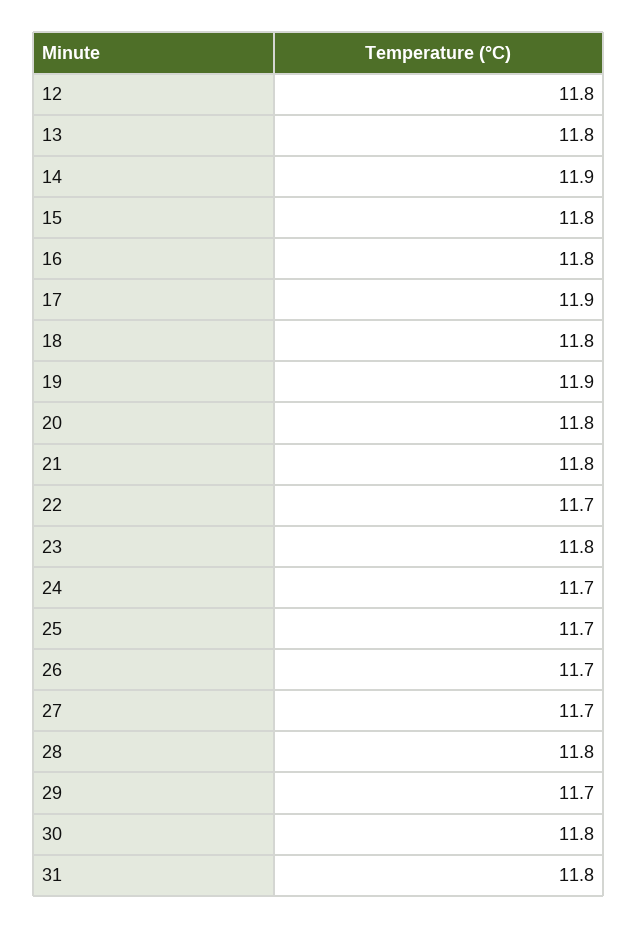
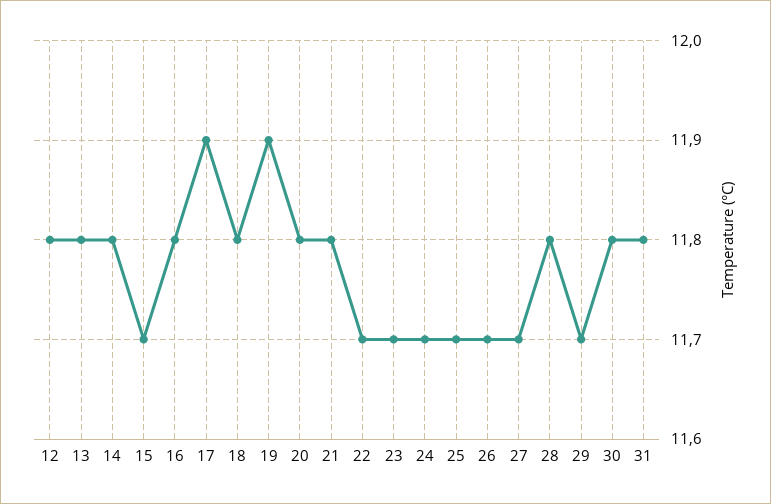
14: 11.9 -> 11.8
15: 11.8 -> 11.7
23: 11.8 -> 11.7

